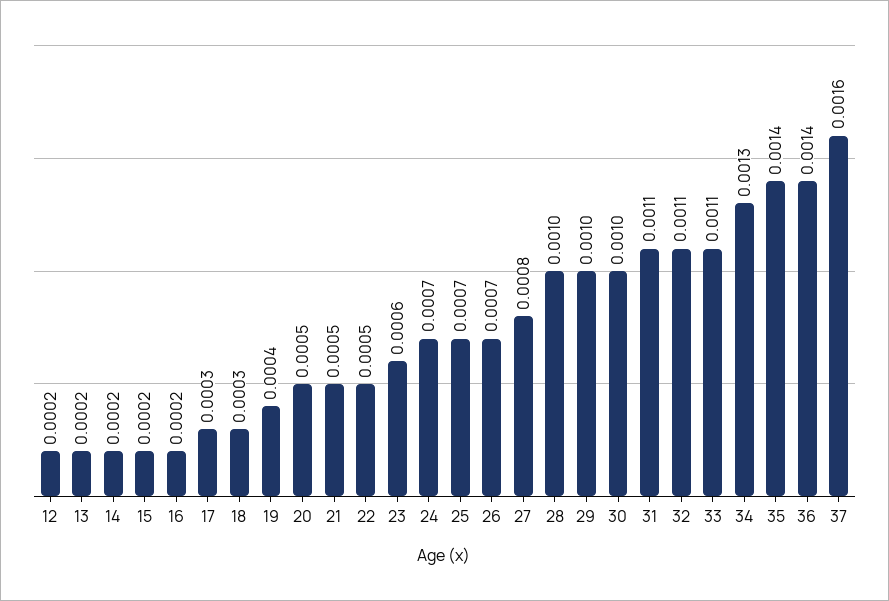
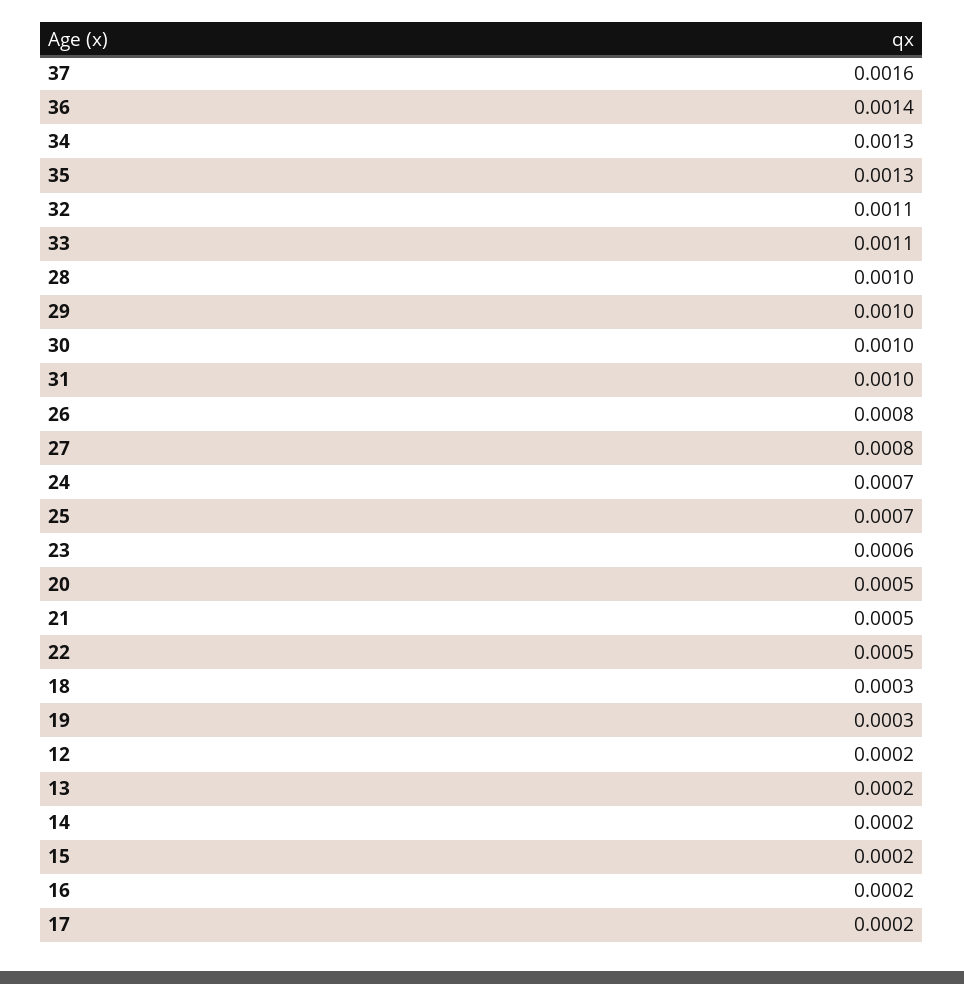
17: 0.0003 -> 0.0002
19: 0.0004 -> 0.0003
26: 0.0007 -> 0.0008
31: 0.0011 -> 0.001
35: 0.0014 -> 0.0013

